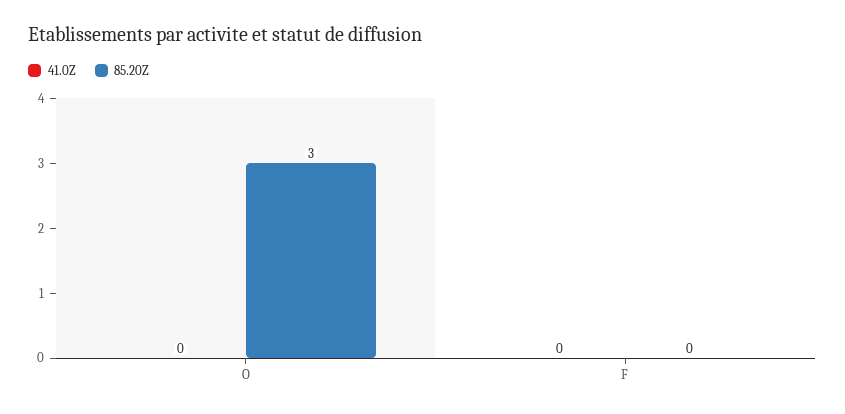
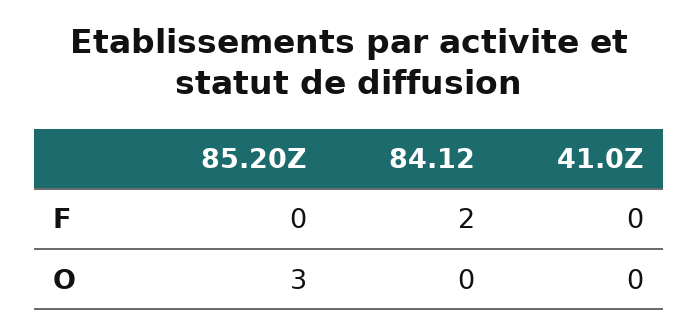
84.12, F: none -> 2
84.12, O: none -> 0

